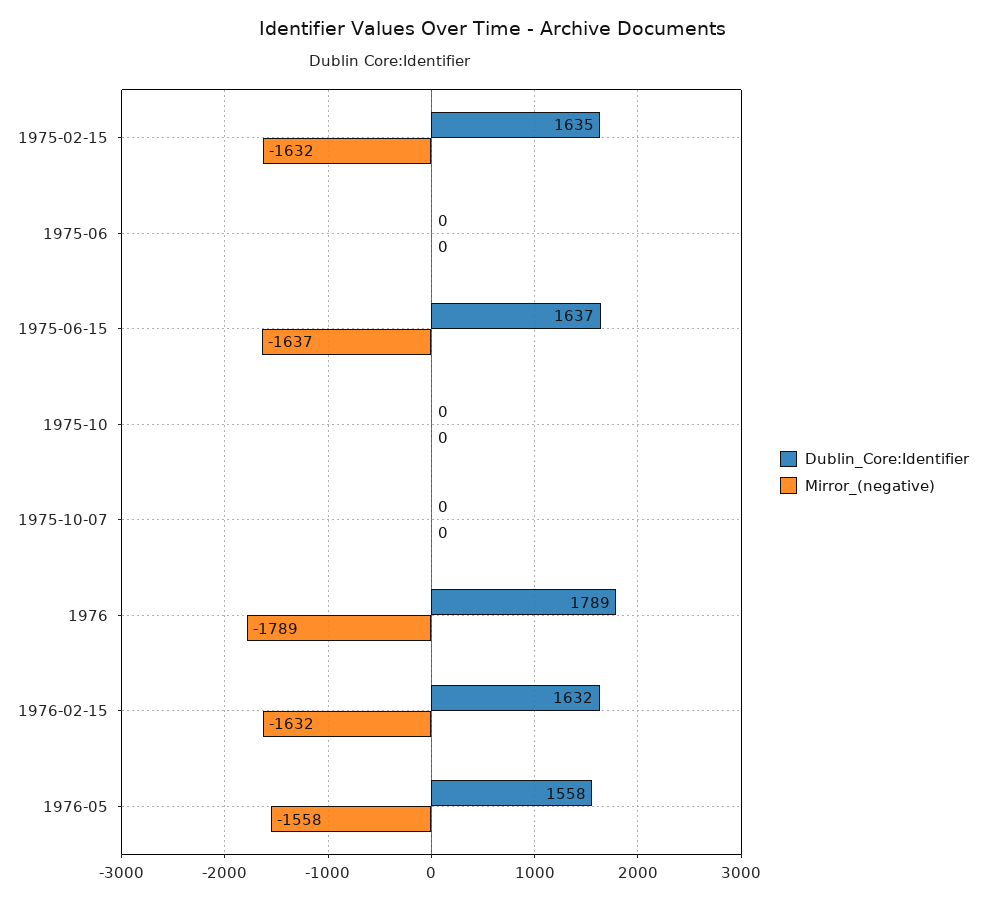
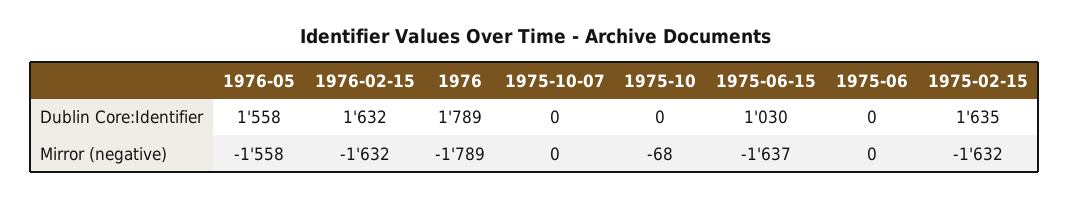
Dublin_Core:Identifier, 1975-06-15: 1637 -> 1030
Mirror_(negative), 1975-10: 0 -> -68

